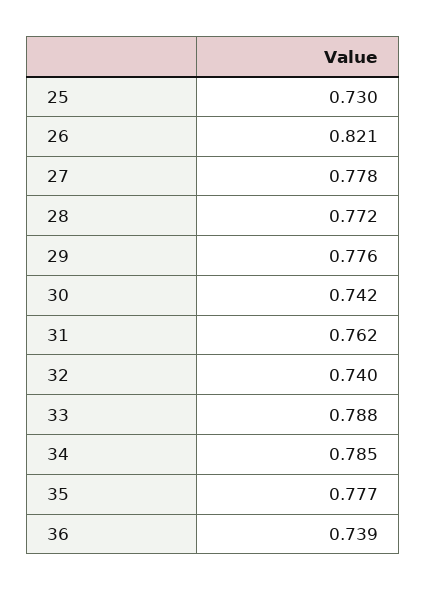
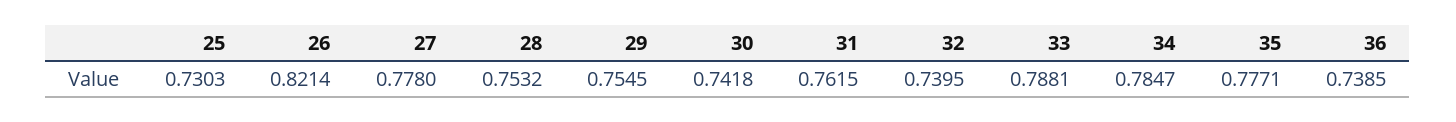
28: 0.772 -> 0.7532
29: 0.776 -> 0.7545

